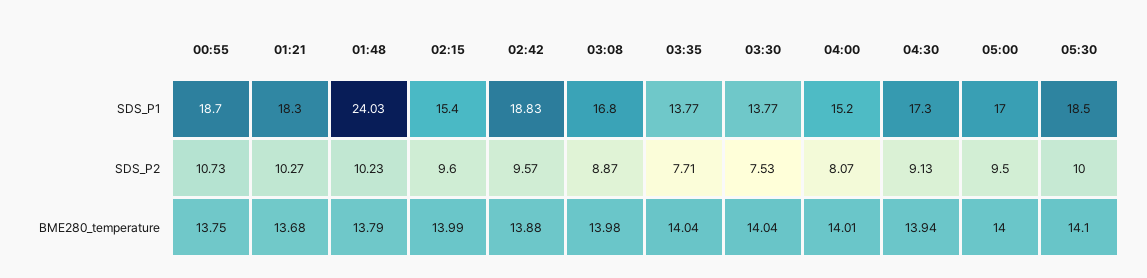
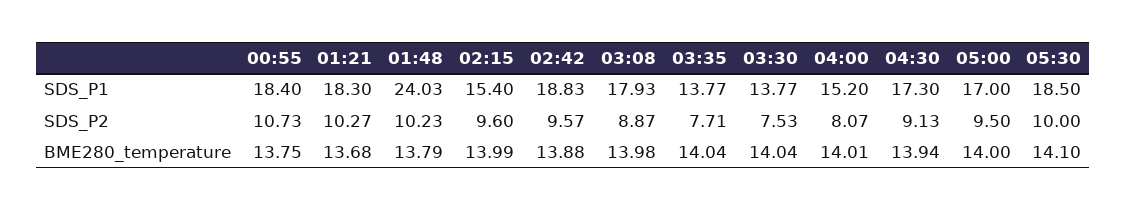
00:55, SDS_P1: 18.7 -> 18.4
03:08, SDS_P1: 16.8 -> 17.93

